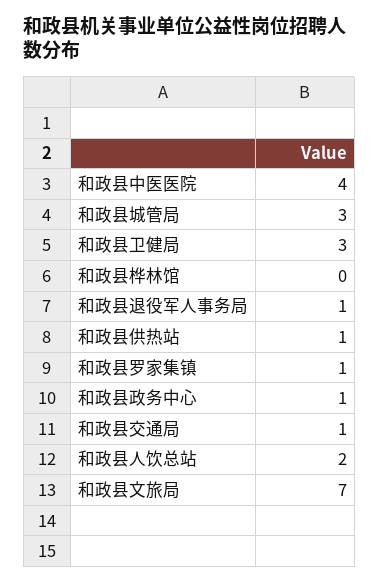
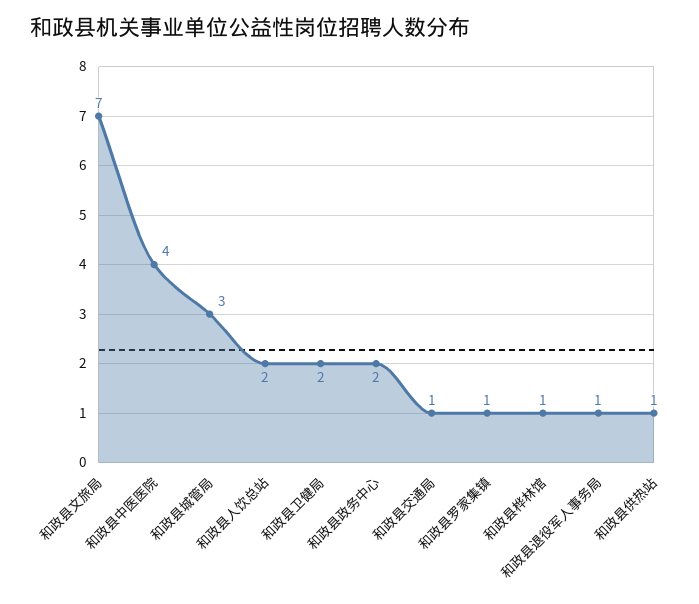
和政县卫健局: 3 -> 2
和政县桦林馆: 0 -> 1
和政县政务中心: 1 -> 2

